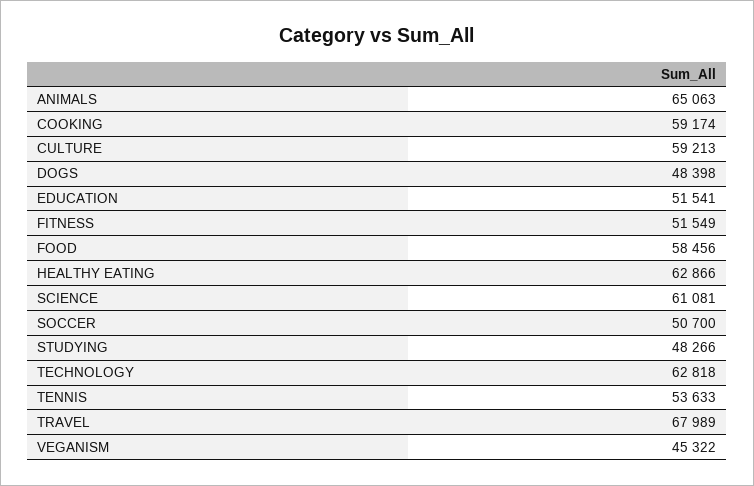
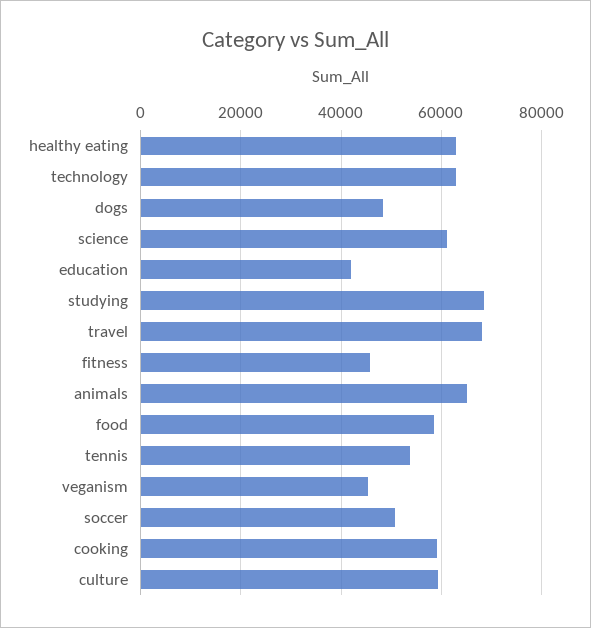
EDUCATION: 51541 -> 42000
FITNESS: 51549 -> 46000
STUDYING: 48266 -> 68000

